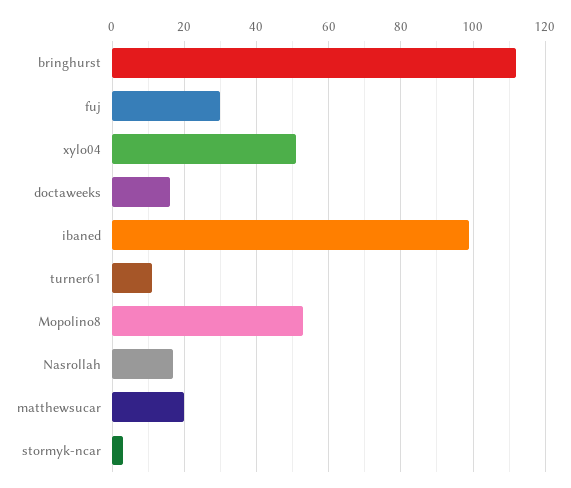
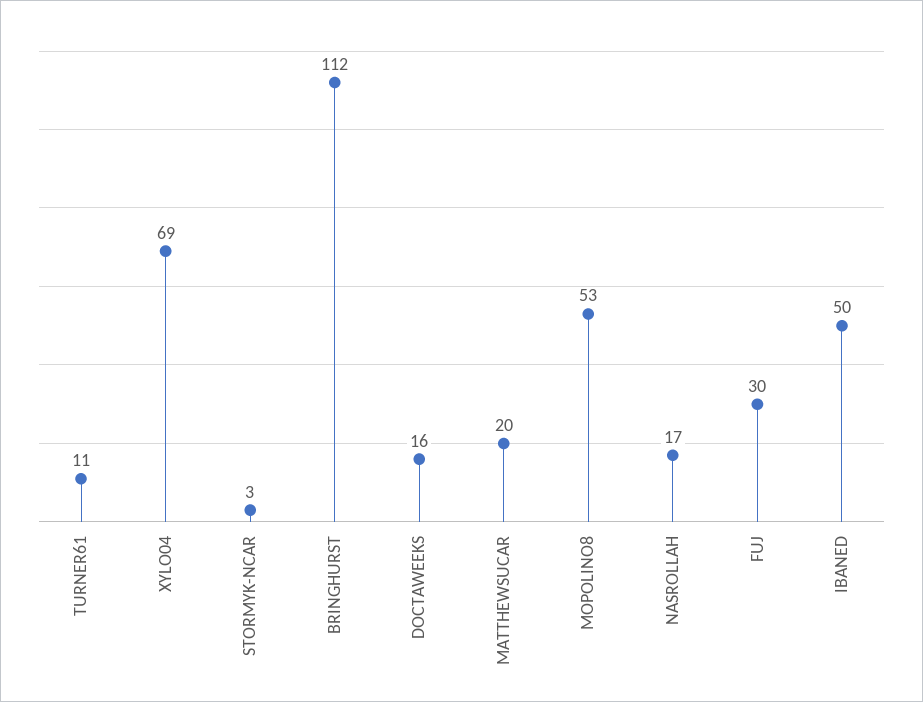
xylo04: 50 -> 69
ibaned: 100 -> 50

